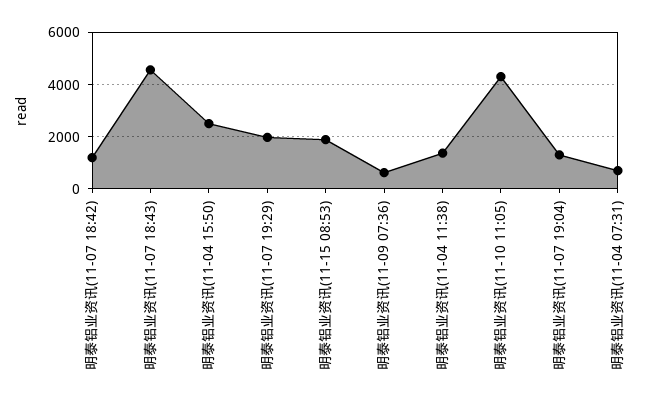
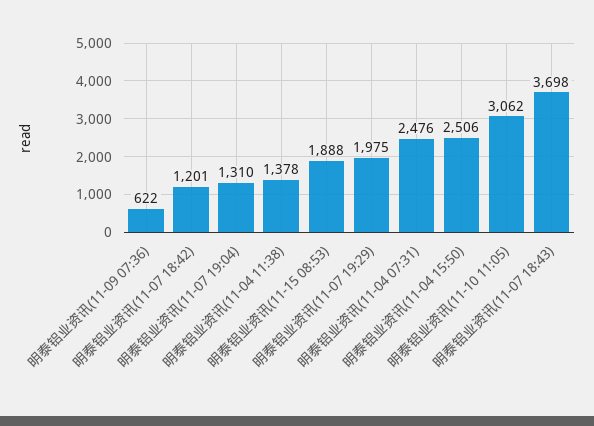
明泰铝业资讯(11-07 18:43): 4500 -> 3698
明泰铝业资讯(11-10 11:05): 4250 -> 3062
明泰铝业资讯(11-04 07:31): 750 -> 2476

